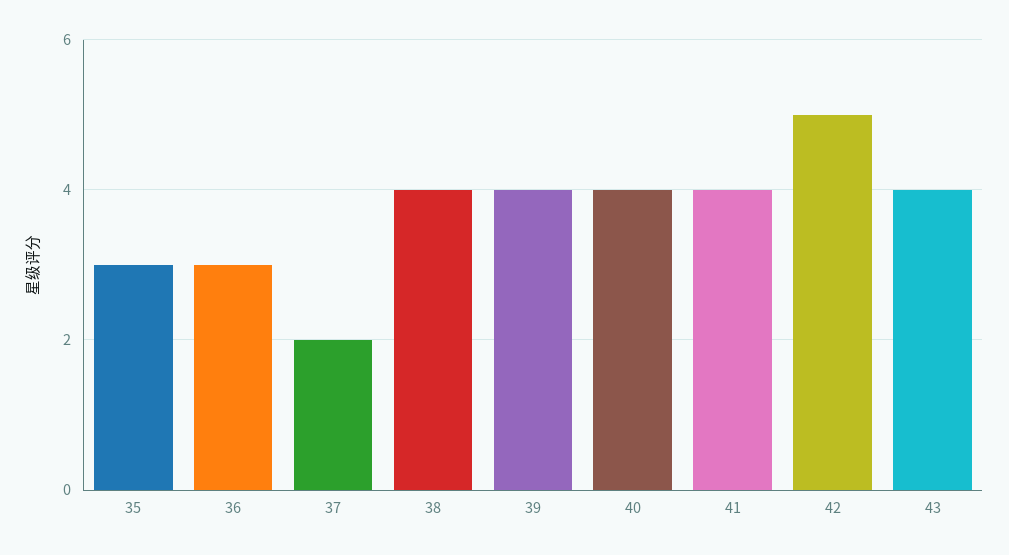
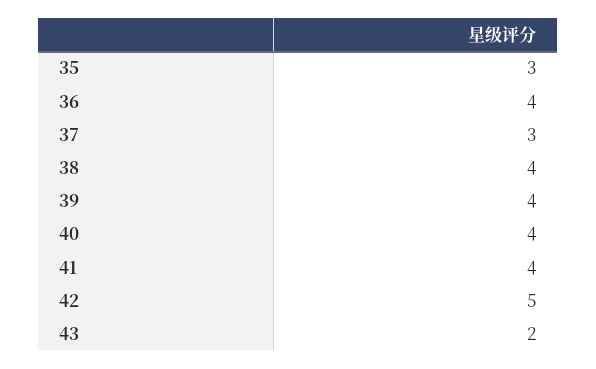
36: 3 -> 4
37: 2 -> 3
43: 4 -> 2

